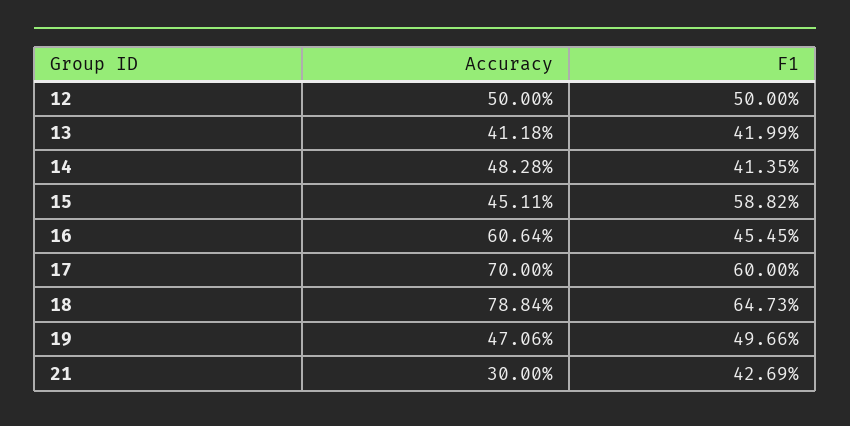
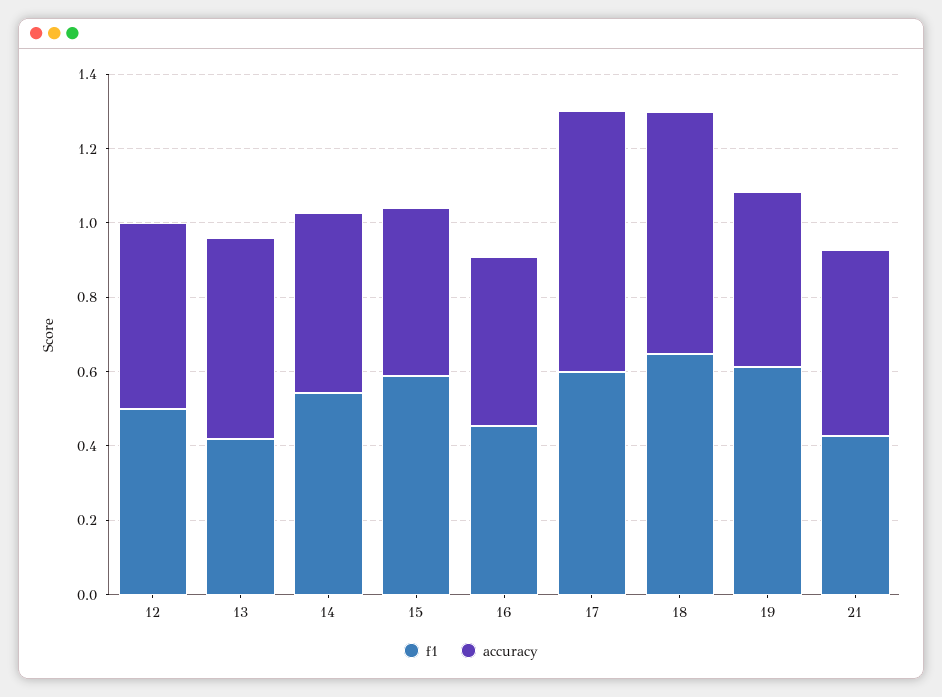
Accuracy, 13: 0.4118 -> 0.55
F1, 14: 0.4135 -> 0.55
Accuracy, 16: 0.6064 -> 0.45
Accuracy, 18: 0.7884 -> 0.65
F1, 19: 0.4966 -> 0.6
Accuracy, 21: 0.3 -> 0.5

